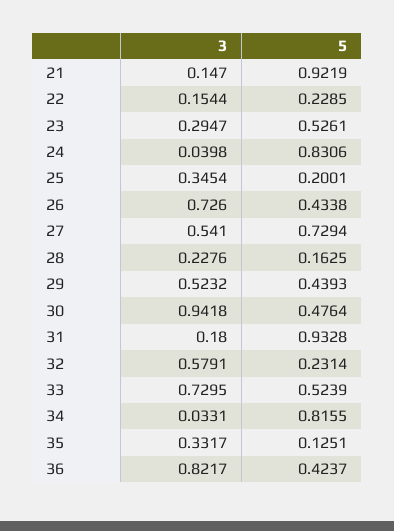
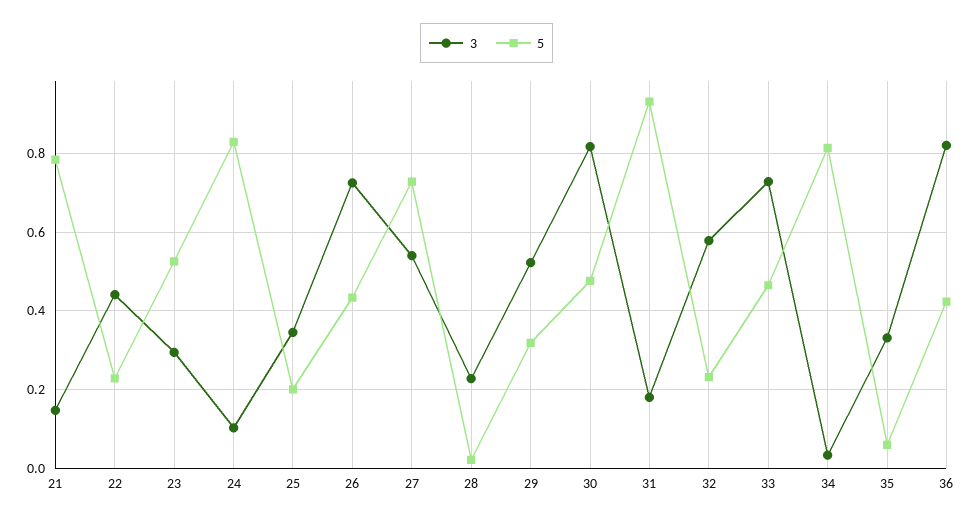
5, 21: 0.9219 -> 0.78
3, 22: 0.1544 -> 0.44
3, 24: 0.0398 -> 0.1
5, 28: 0.1625 -> 0.02
5, 29: 0.4393 -> 0.32
3, 30: 0.9418 -> 0.82
5, 33: 0.5239 -> 0.46
5, 35: 0.1251 -> 0.06

